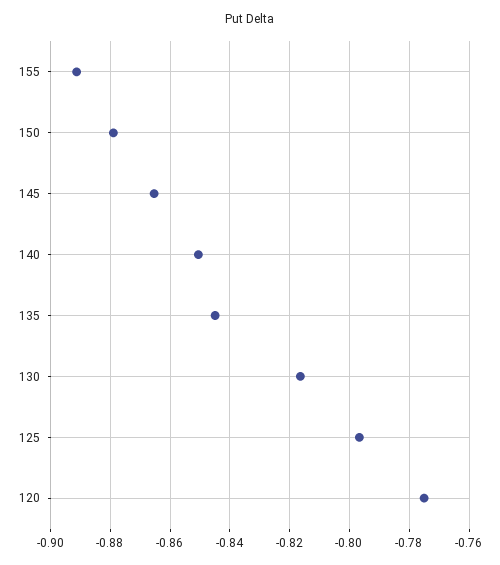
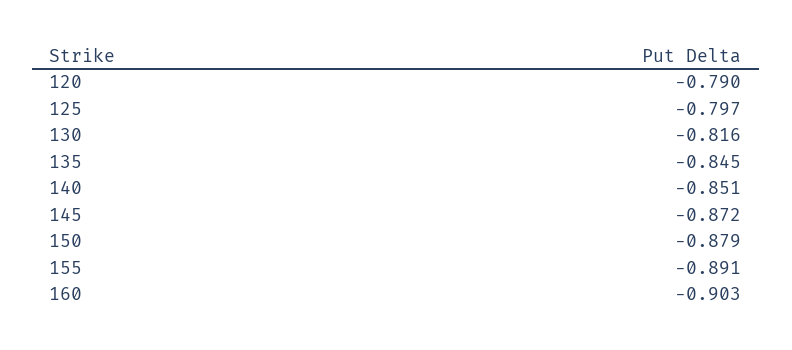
145: -0.865 -> -0.872
120: -0.775 -> -0.79
160: none -> -0.903

